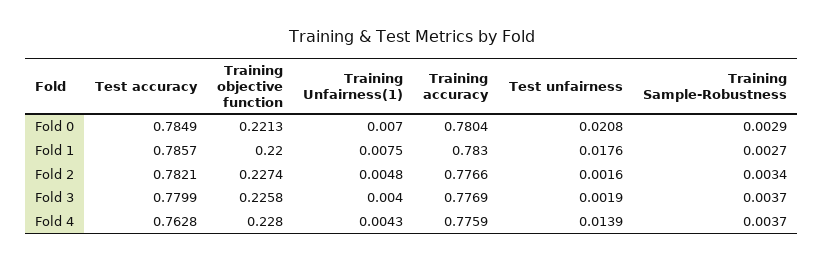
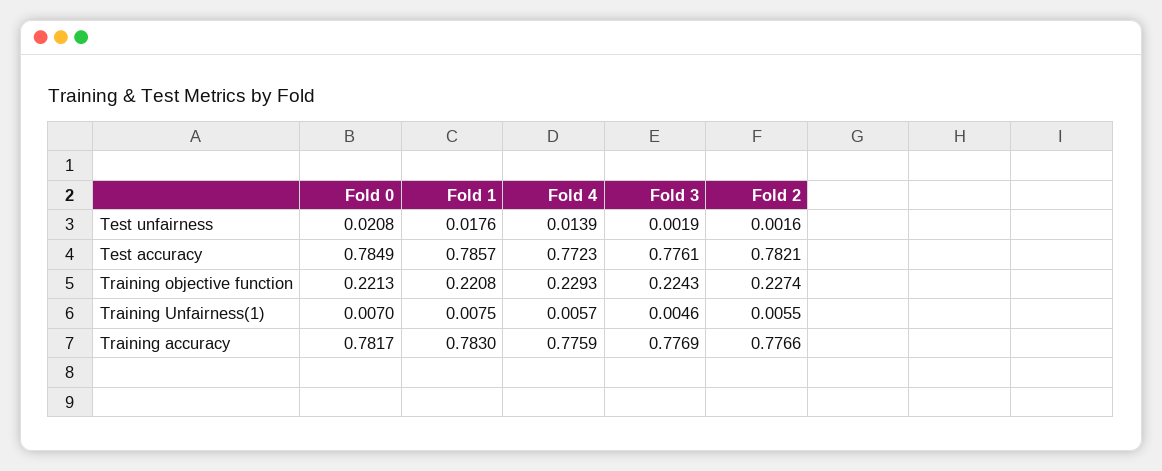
Training accuracy, Fold 0: 0.7804 -> 0.7817
Training Sample-Robustness, Fold 0: 0.0029 -> none
Training objective function, Fold 1: 0.22 -> 0.2208
Training Sample-Robustness, Fold 1: 0.0027 -> none
Training Unfairness(1), Fold 2: 0.0048 -> 0.0055
Training Sample-Robustness, Fold 2: 0.0034 -> none
Test accuracy, Fold 3: 0.7799 -> 0.7761
Training objective function, Fold 3: 0.2258 -> 0.2243
Training Unfairness(1), Fold 3: 0.004 -> 0.0046
Training Sample-Robustness, Fold 3: 0.0037 -> none
Test accuracy, Fold 4: 0.7628 -> 0.7723
Training objective function, Fold 4: 0.228 -> 0.2293
Training Unfairness(1), Fold 4: 0.0043 -> 0.0057
Training Sample-Robustness, Fold 4: 0.0037 -> none

